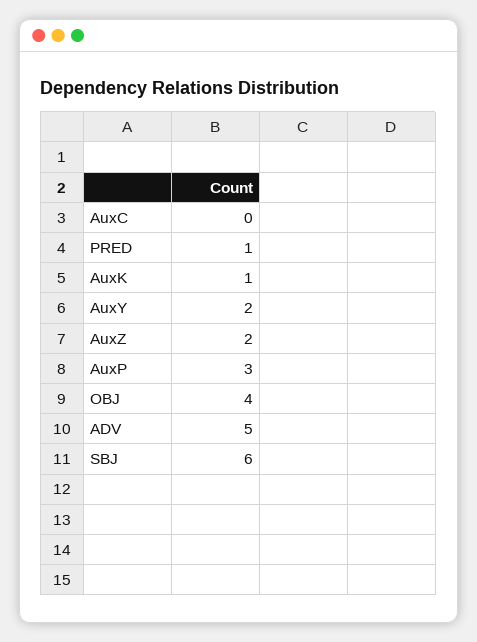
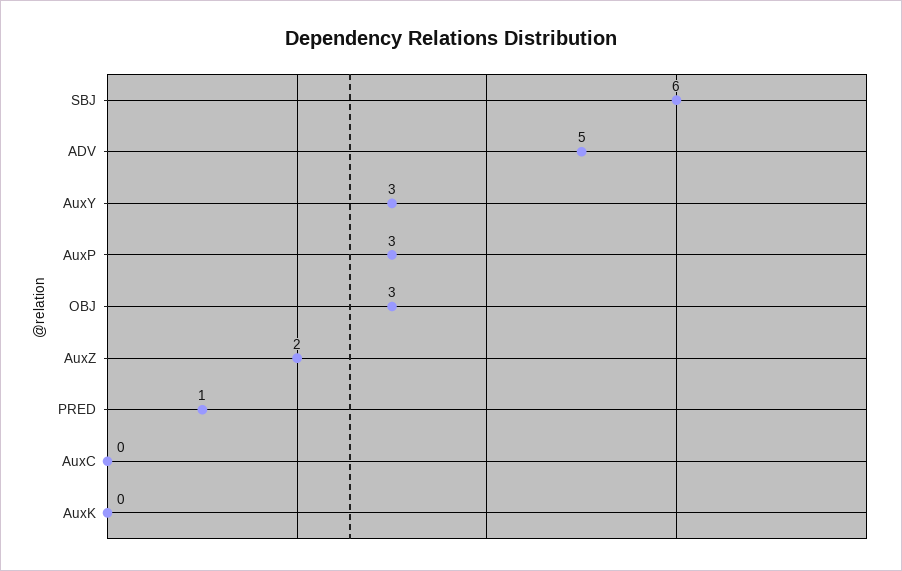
AuxK: 1 -> 0
AuxY: 2 -> 3
OBJ: 4 -> 3

